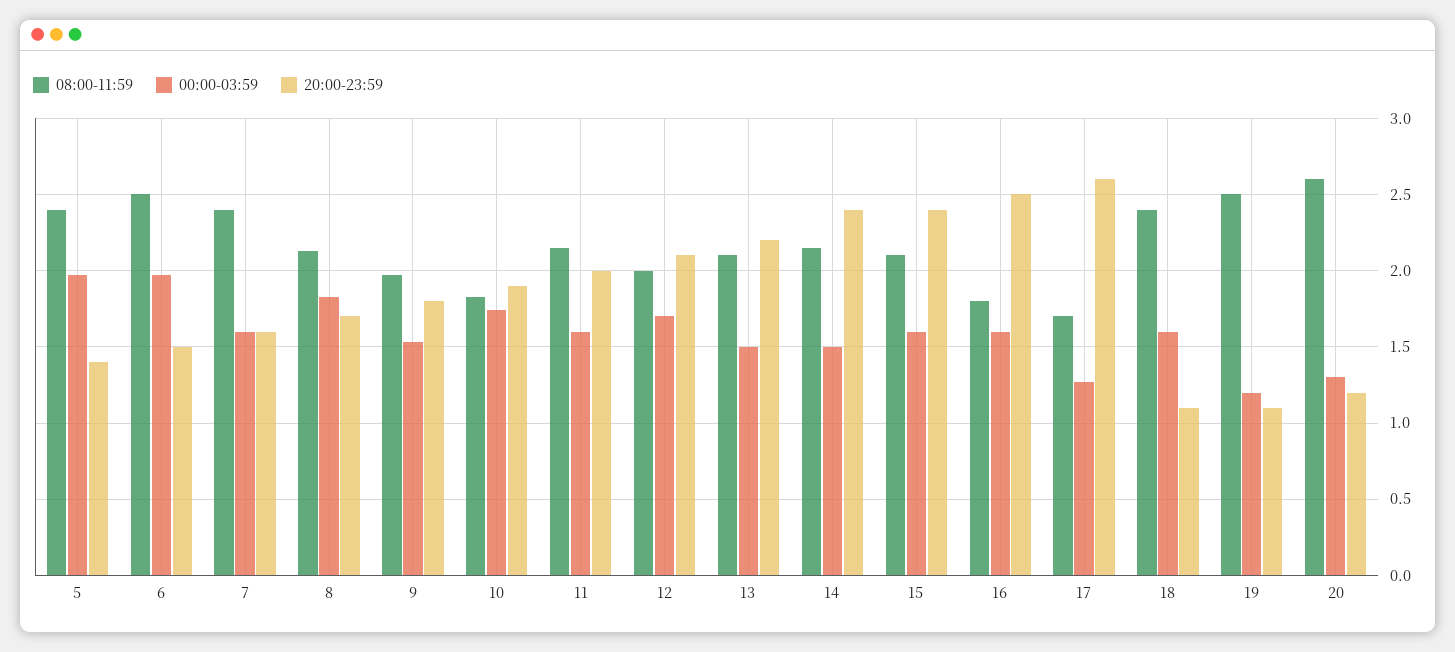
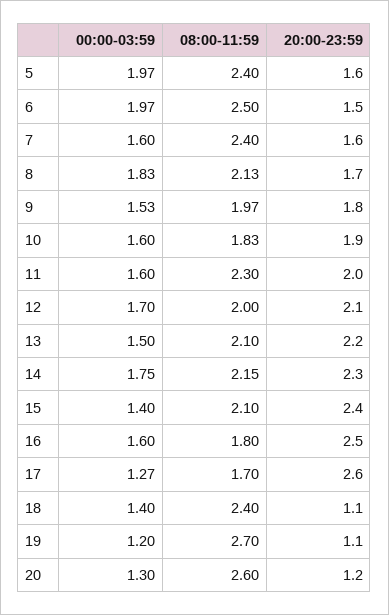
20:00-23:59, 5: 1.4 -> 1.6
00:00-03:59, 10: 1.75 -> 1.6
08:00-11:59, 11: 2.15 -> 2.3
00:00-03:59, 14: 1.5 -> 1.75
20:00-23:59, 14: 2.4 -> 2.3
00:00-03:59, 15: 1.6 -> 1.4
00:00-03:59, 18: 1.6 -> 1.4
08:00-11:59, 19: 2.5 -> 2.7

